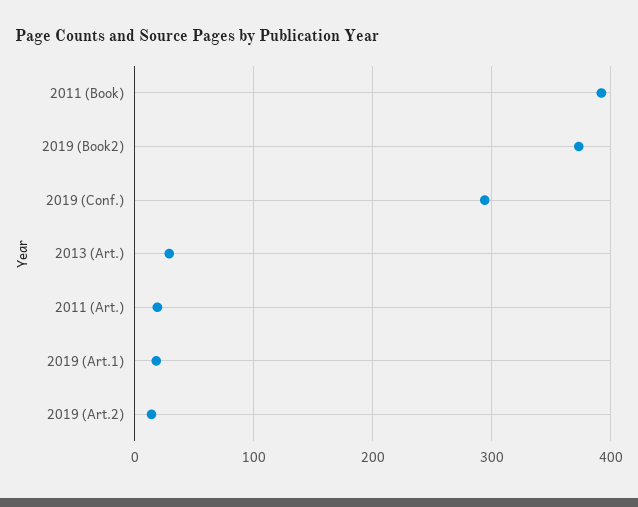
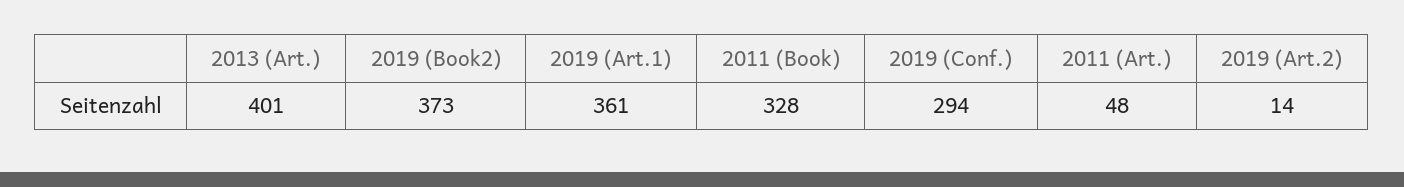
2011 (Book): 390 -> 328
2013 (Art.): 30 -> 401
2011 (Art.): 20 -> 48
2019 (Art.1): 20 -> 361

